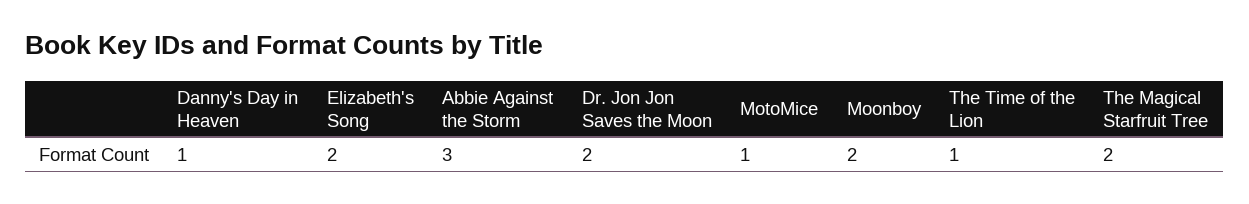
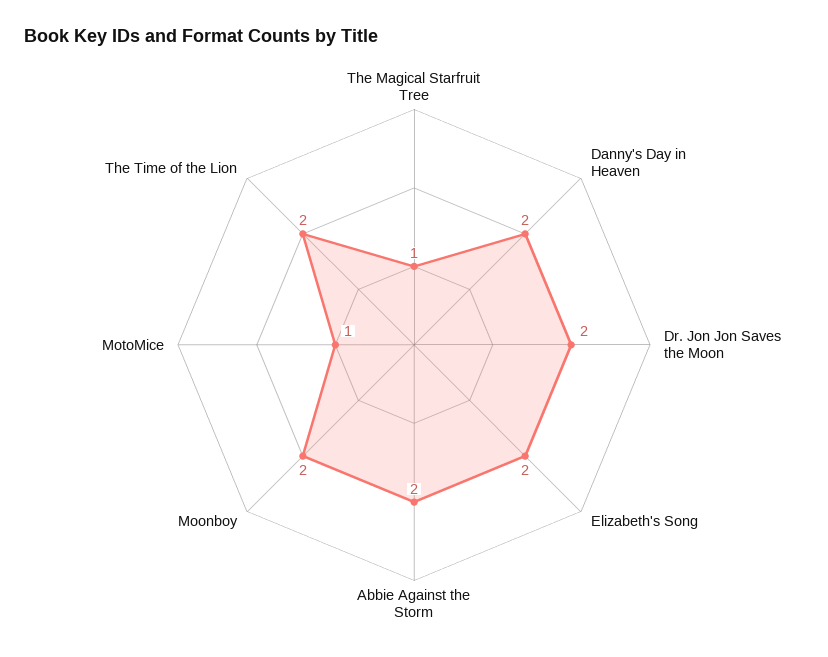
Danny's Day in Heaven: 1 -> 2
Abbie Against the Storm: 3 -> 2
The Time of the Lion: 1 -> 2
The Magical Starfruit Tree: 2 -> 1

